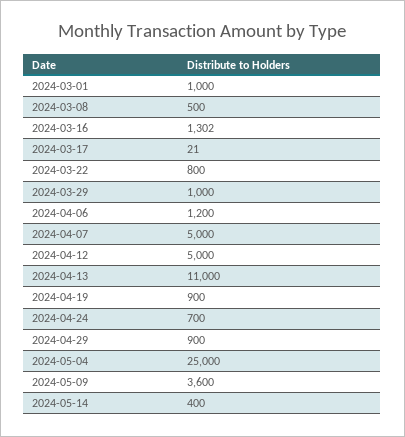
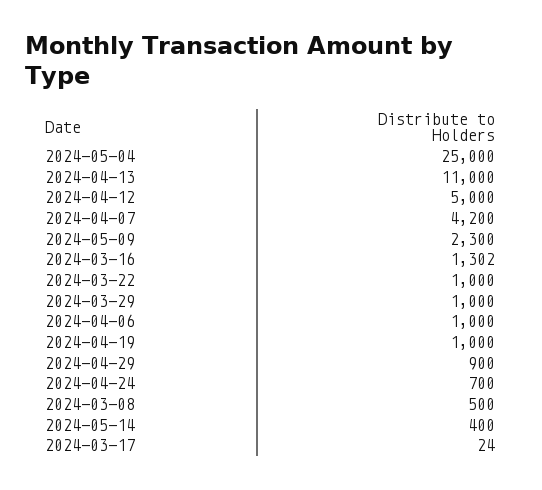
2024-03-01: 1000 -> none
2024-03-17: 21 -> 24
2024-03-22: 800 -> 1000
2024-04-06: 1200 -> 1000
2024-04-07: 5000 -> 4200
2024-04-19: 900 -> 1000
2024-05-09: 3600 -> 2300

